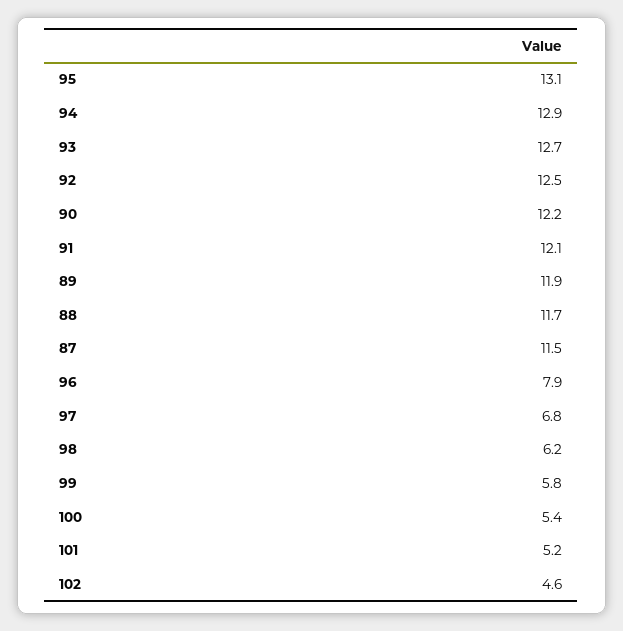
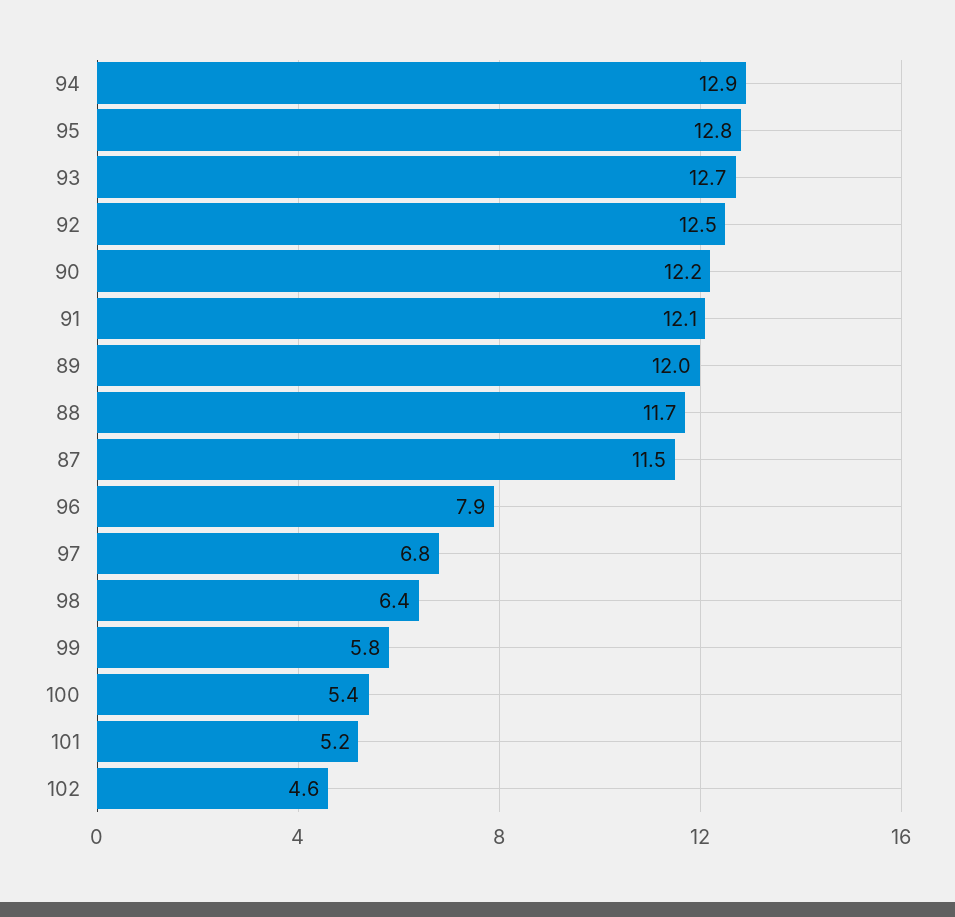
95: 13.1 -> 12.8
89: 11.9 -> 12
98: 6.2 -> 6.4

